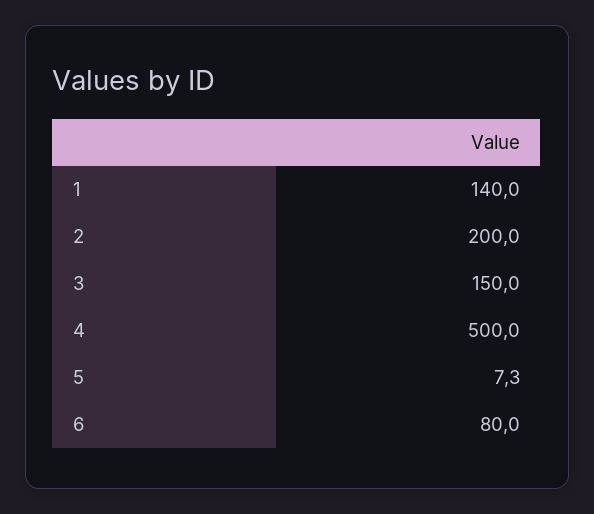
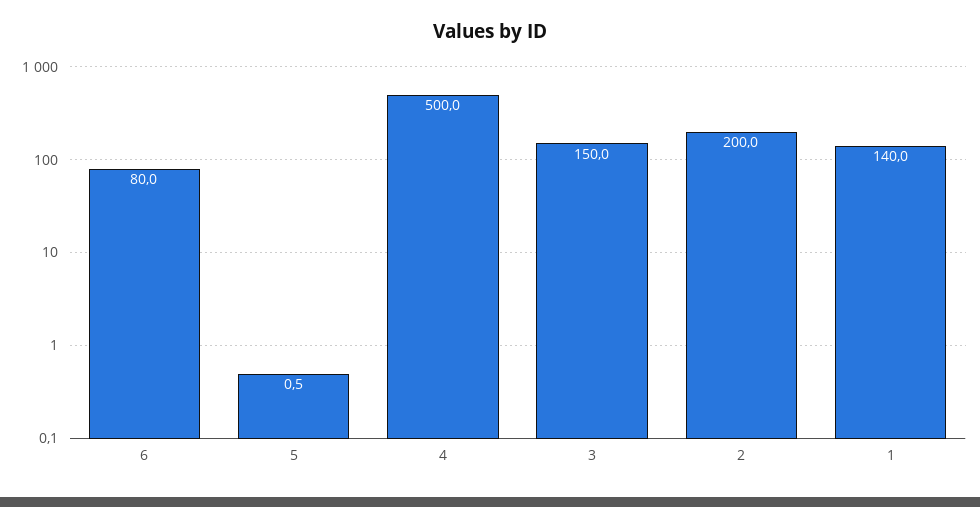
5: 7.3 -> 0.5

